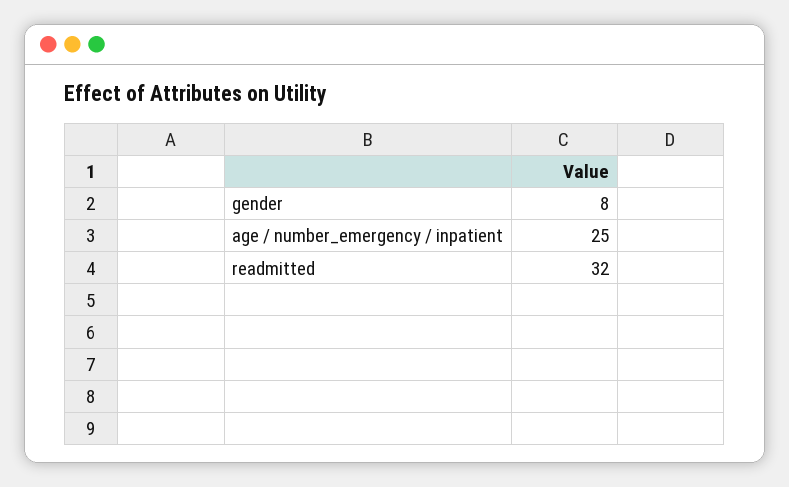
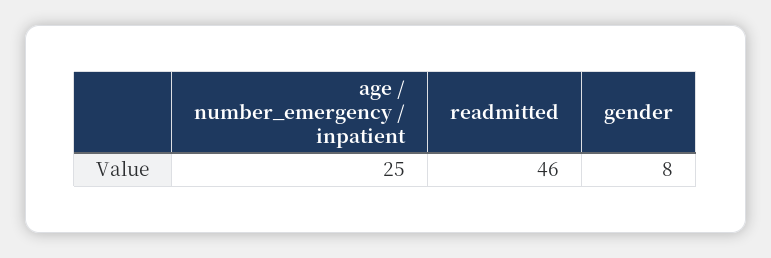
readmitted: 32 -> 46

